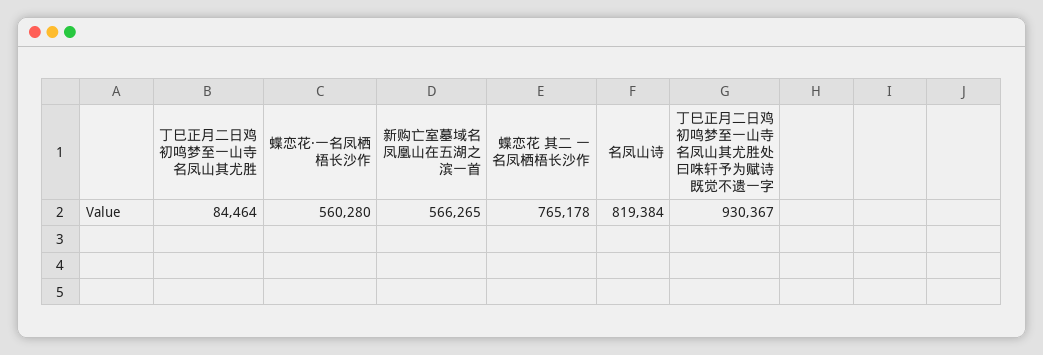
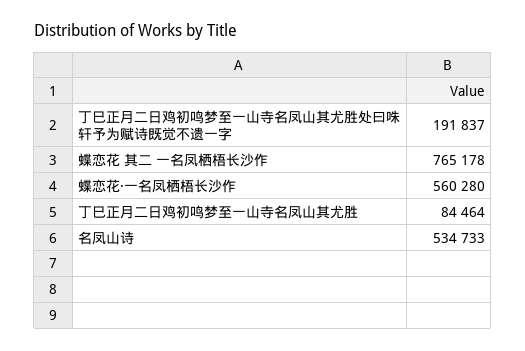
新购亡室墓域名凤凰山在五湖之滨一首: 566265 -> none
名凤山诗: 819384 -> 534733
丁巳正月二日鸡初鸣梦至一山寺名凤山其尤胜处曰咮轩予为赋诗既觉不遗一字: 930367 -> 191837

